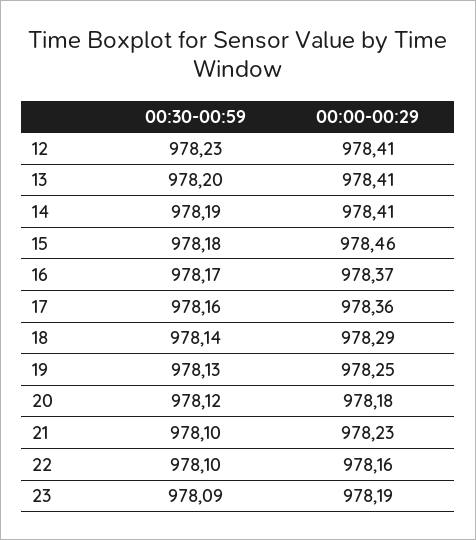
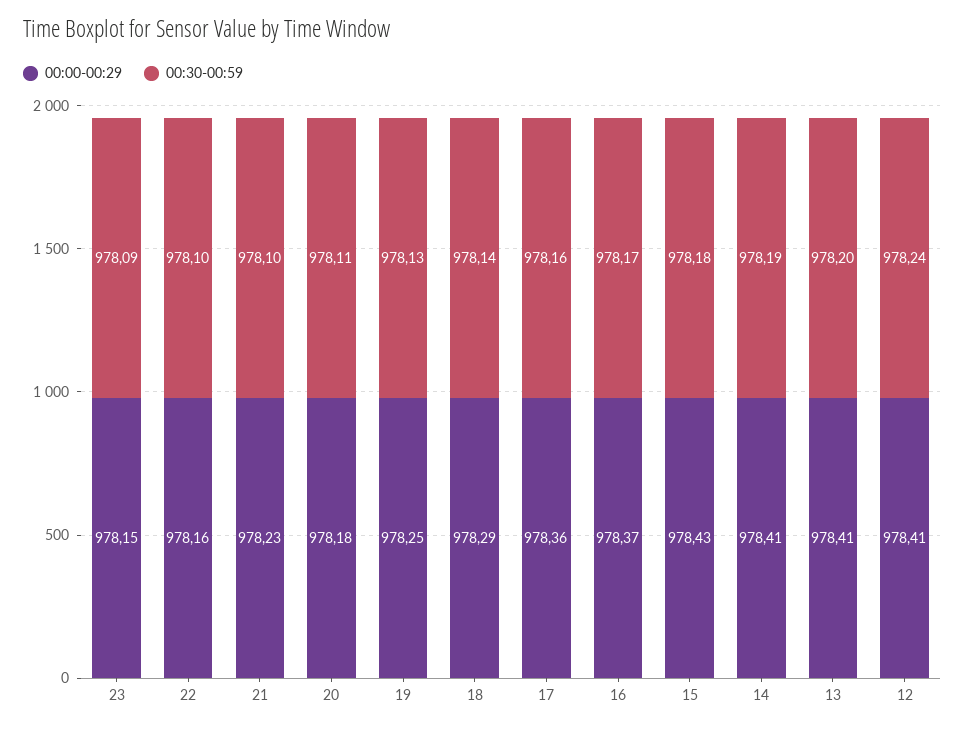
00:30-00:59, 12: 978.23 -> 978.24
00:00-00:29, 15: 978.46 -> 978.43
00:30-00:59, 20: 978.12 -> 978.11
00:00-00:29, 23: 978.19 -> 978.15

